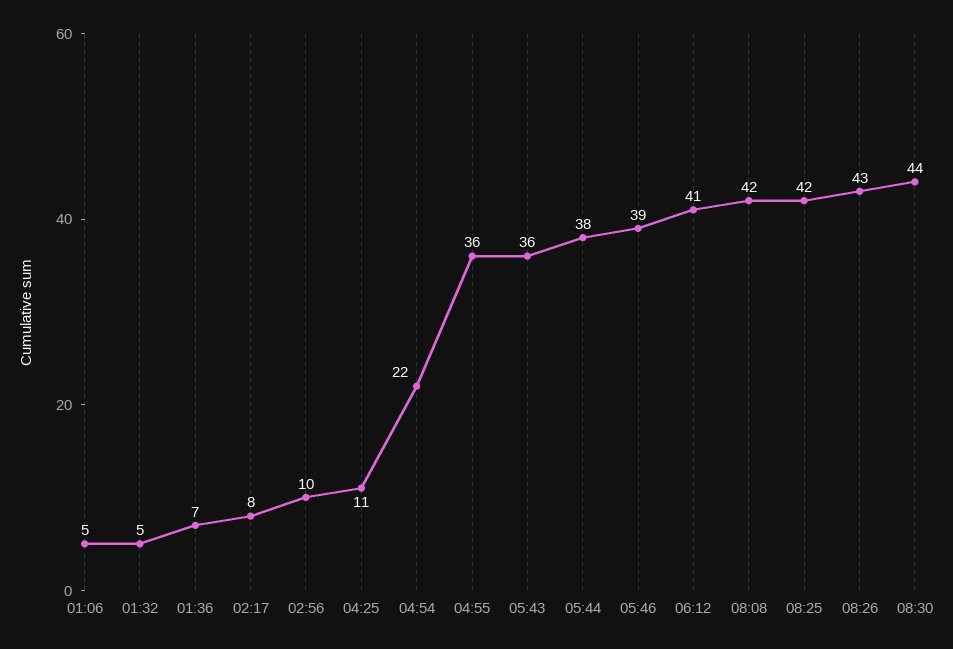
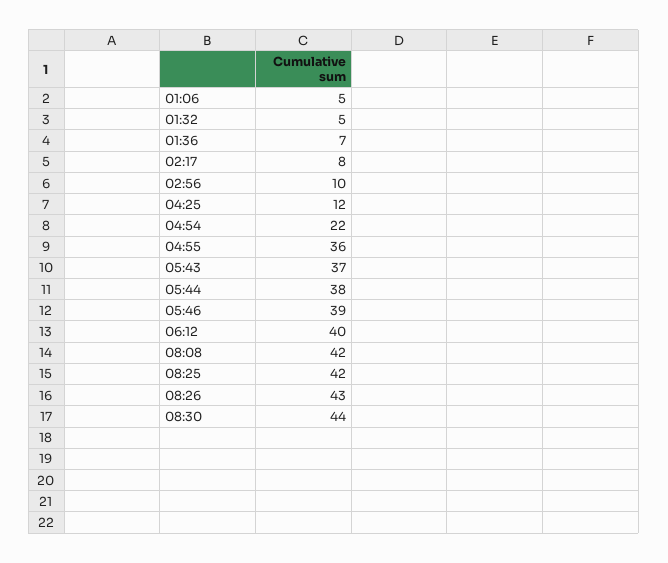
04:25: 11 -> 12
05:43: 36 -> 37
06:12: 41 -> 40

